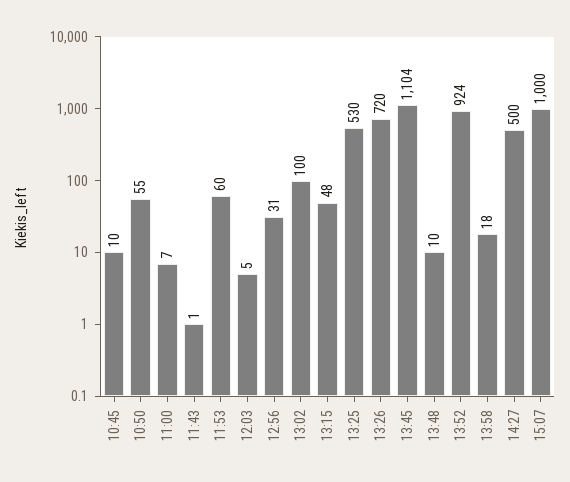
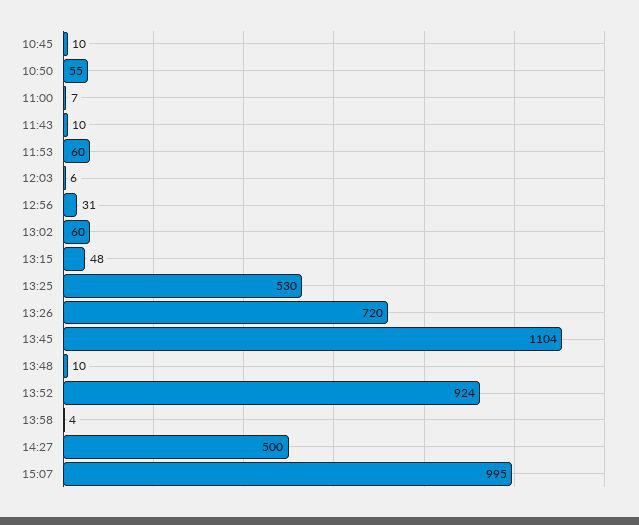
11:43: 1 -> 10
12:03: 5 -> 6
13:02: 100 -> 60
13:58: 18 -> 4
15:07: 1000 -> 995

